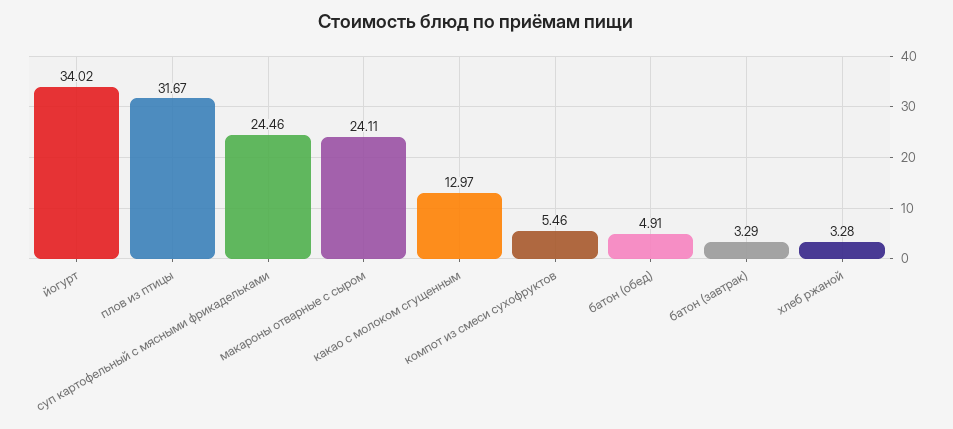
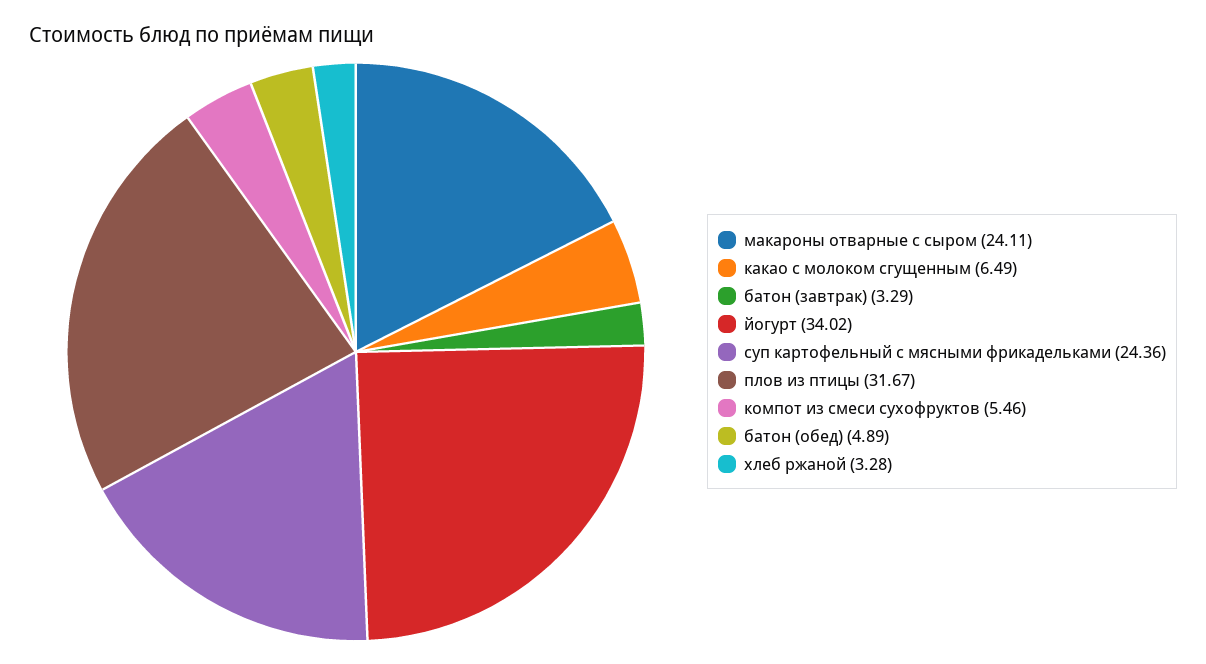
суп картофельный с мясными фрикадельками: 24.46 -> 24.36
какао с молоком сгущенным: 12.97 -> 6.49
батон (обед): 4.91 -> 4.89

